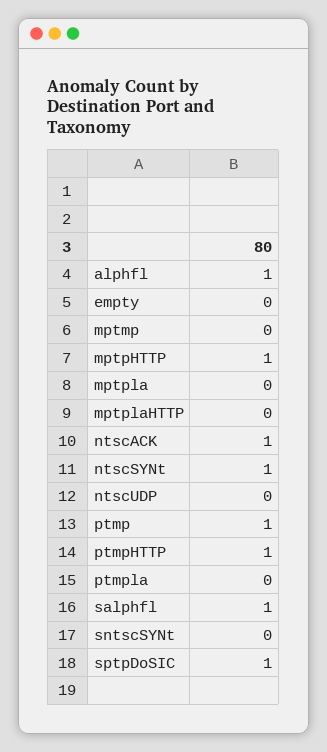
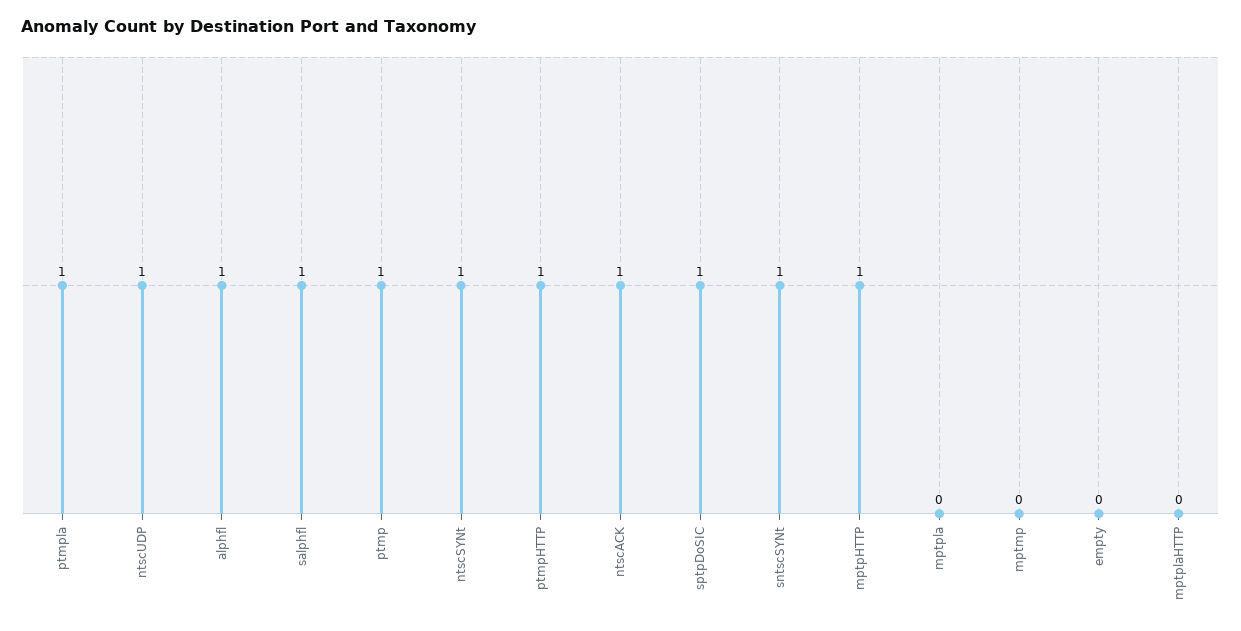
ntscUDP: 0 -> 1
ptmpla: 0 -> 1
sntscSYNt: 0 -> 1

